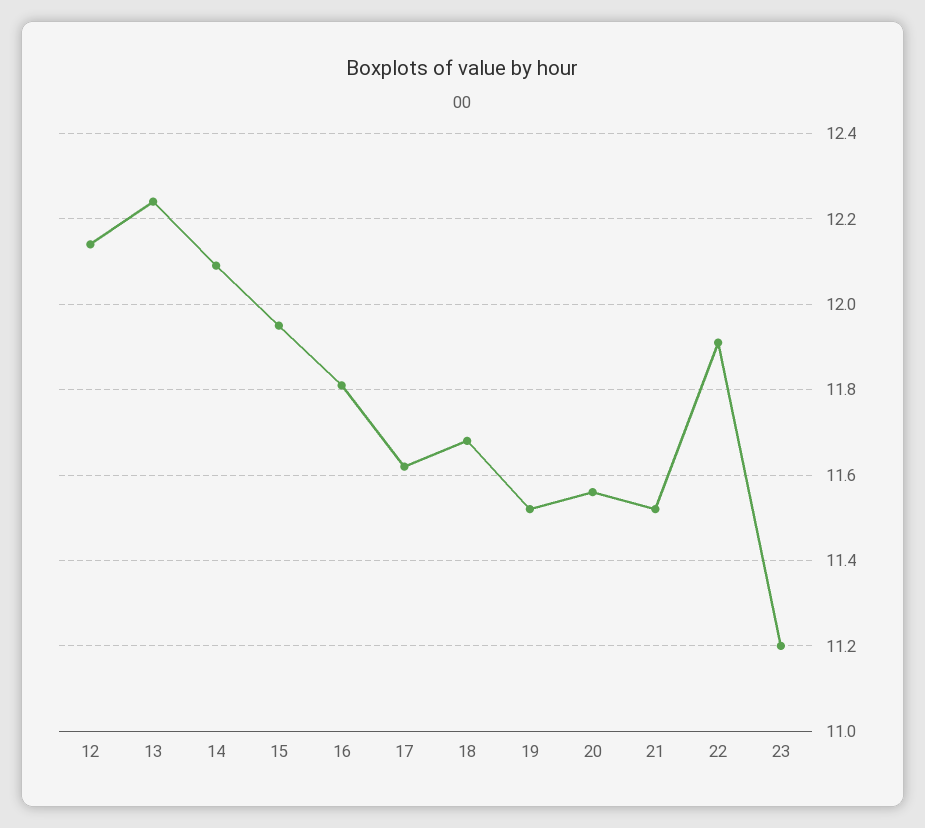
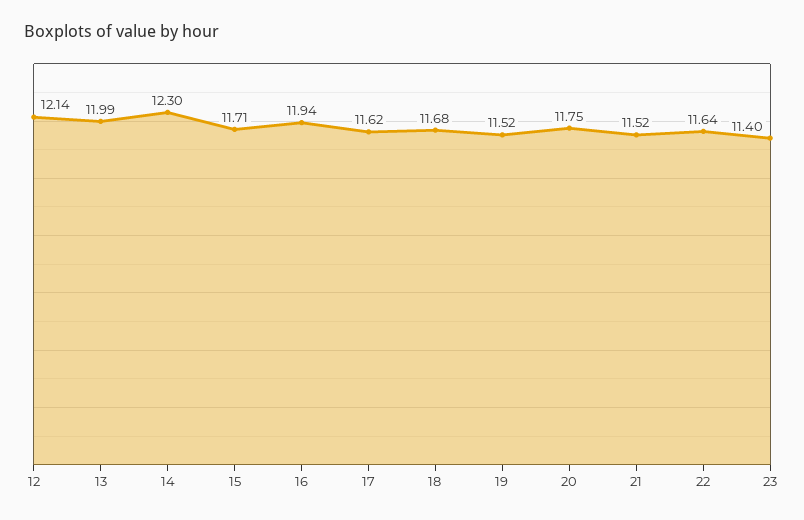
13: 12.25 -> 11.99
14: 12.1 -> 12.3
15: 11.95 -> 11.71
16: 11.8 -> 11.94
20: 11.55 -> 11.75
22: 11.9 -> 11.64
23: 11.2 -> 11.4

